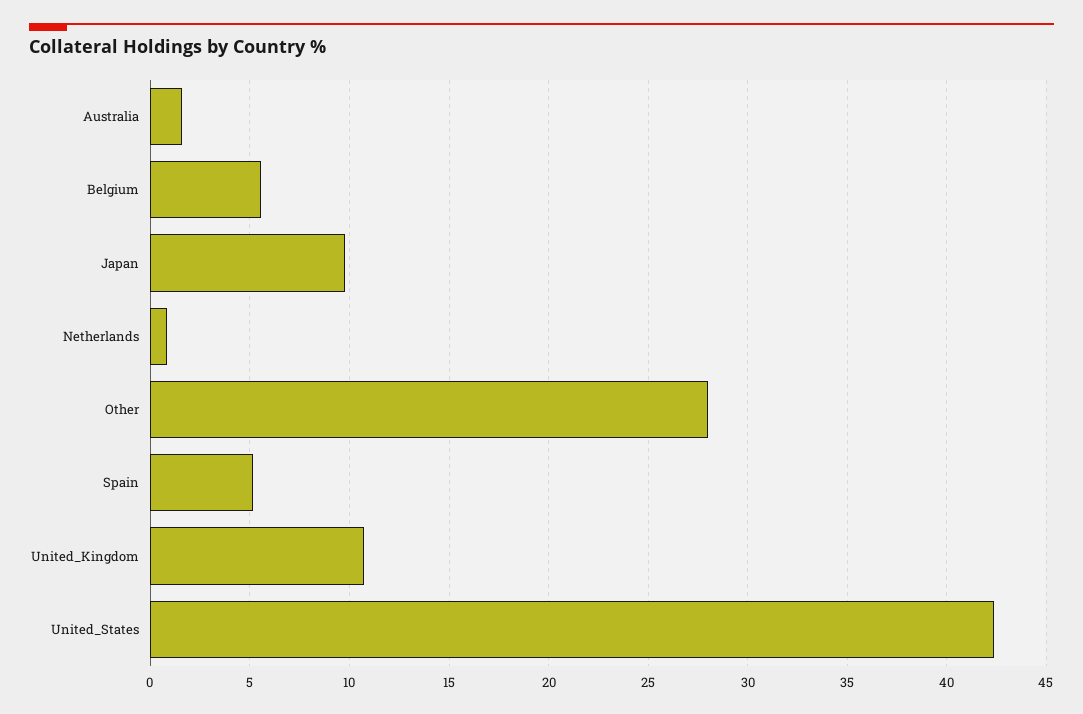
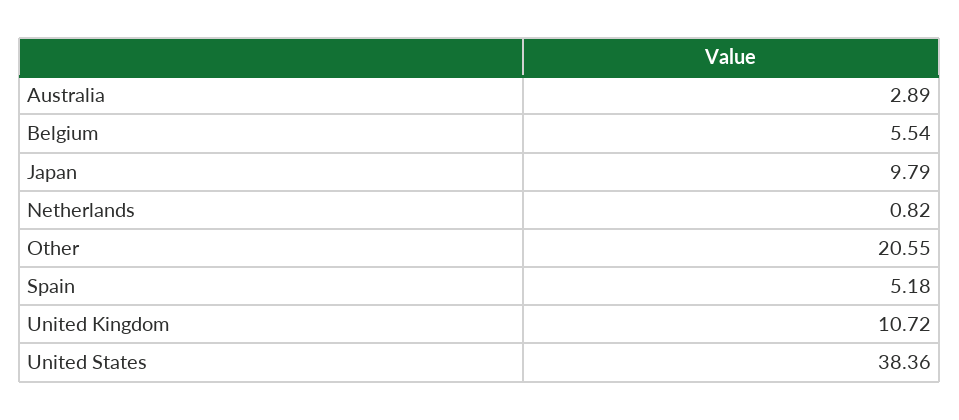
Australia: 1.5 -> 2.89
Other: 28 -> 20.55
United_States: 42.5 -> 38.36

